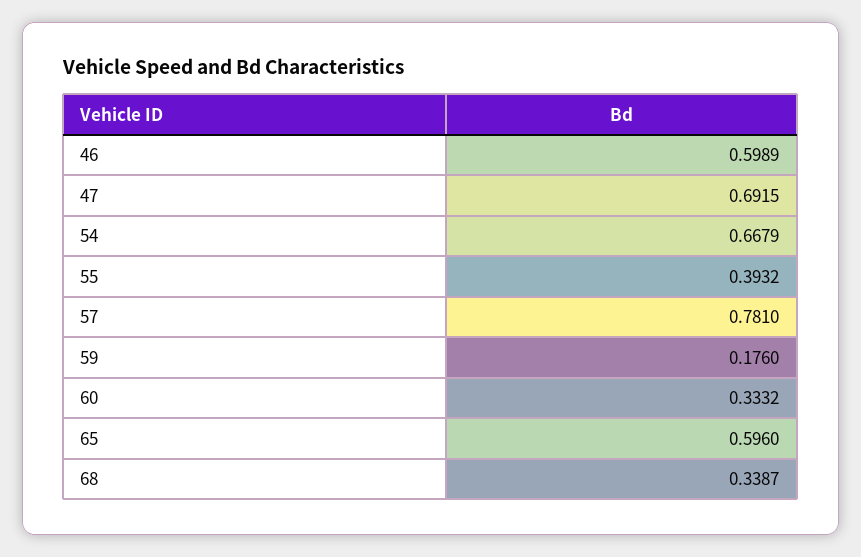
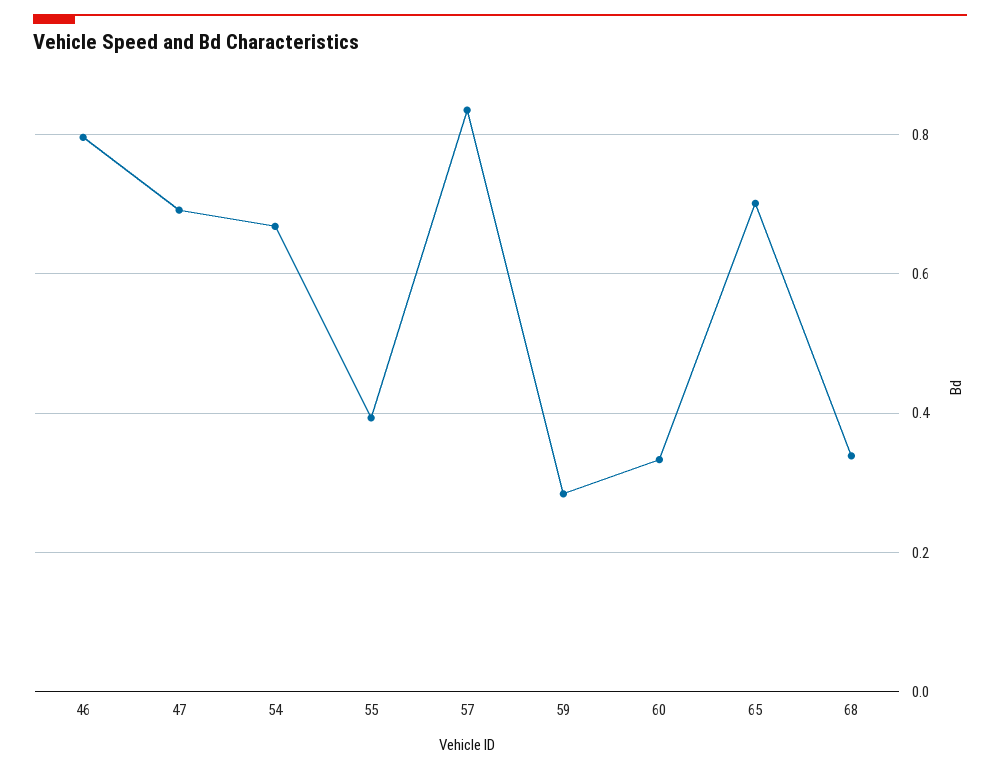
46: 0.5989 -> 0.8
57: 0.781 -> 0.84
59: 0.176 -> 0.28
65: 0.596 -> 0.7

